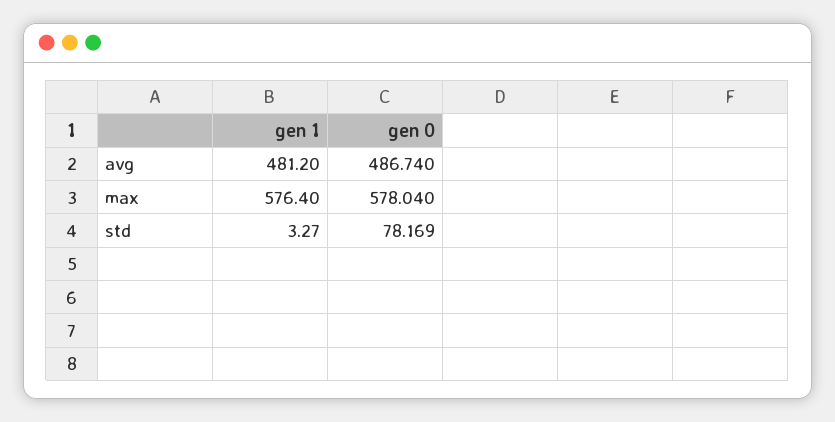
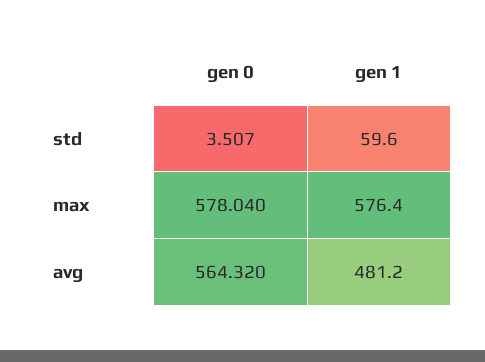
gen 0, avg: 486.74 -> 564.32
gen 1, std: 3.27 -> 59.6
gen 0, std: 78.169 -> 3.507

